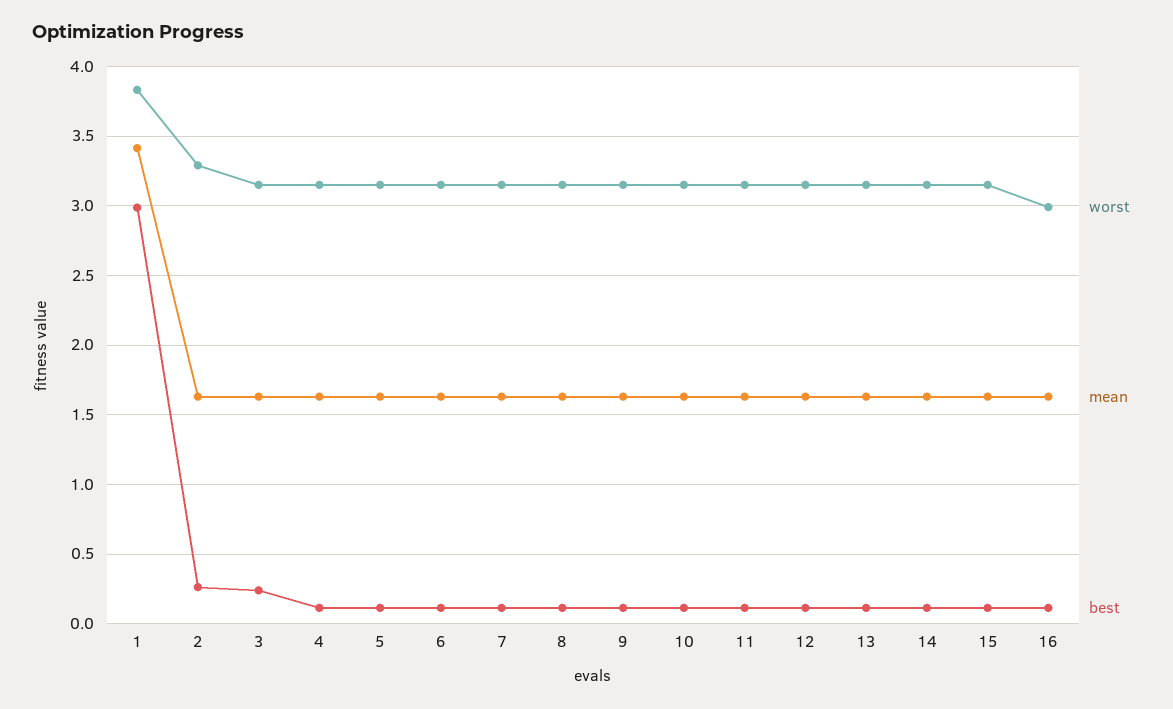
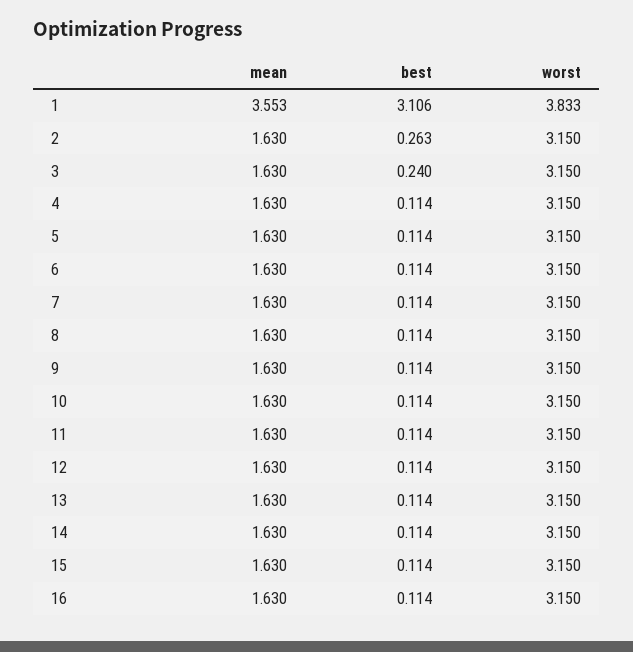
mean, 1: 3.4 -> 3.553
best, 1: 3 -> 3.106
worst, 2: 3.3 -> 3.15
worst, 16: 3 -> 3.15

